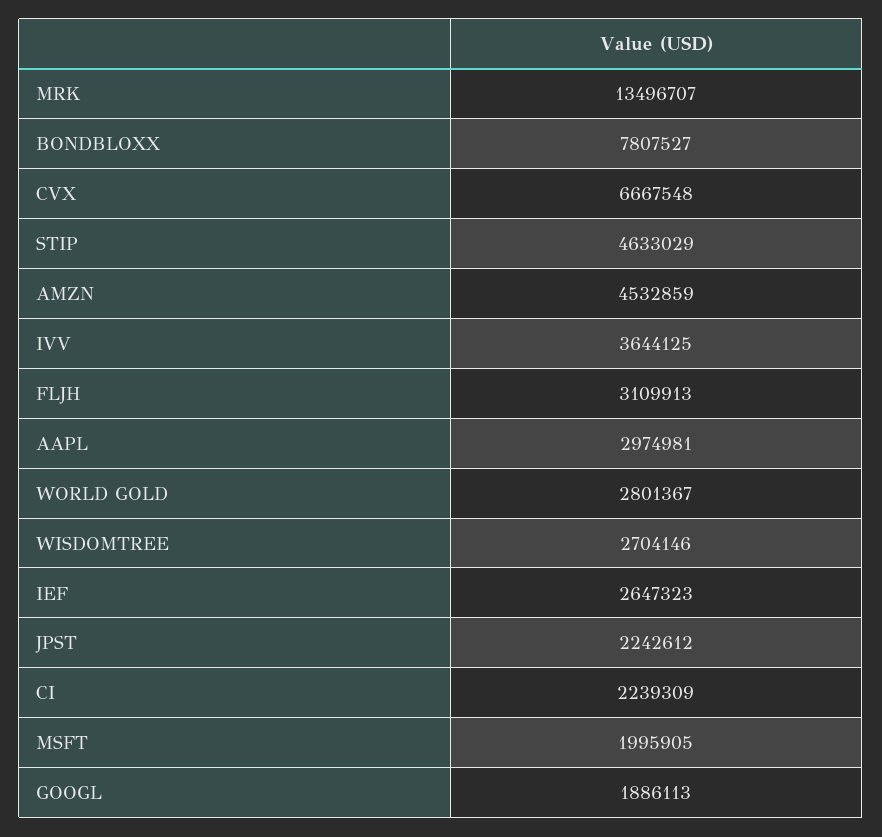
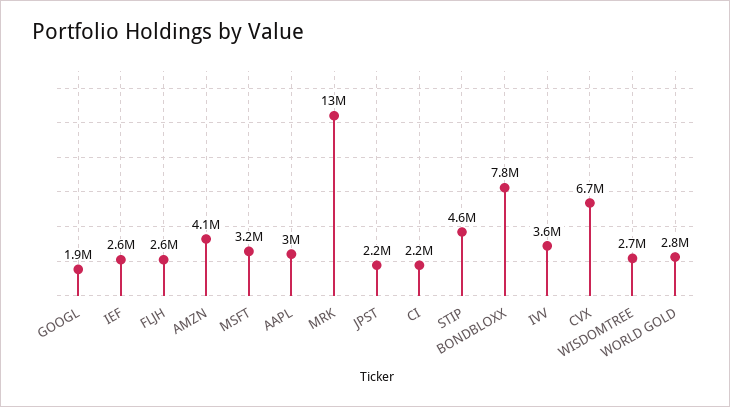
AMZN: 4532859 -> 4100000
FLJH: 3109913 -> 2600000
MSFT: 1995905 -> 3200000

